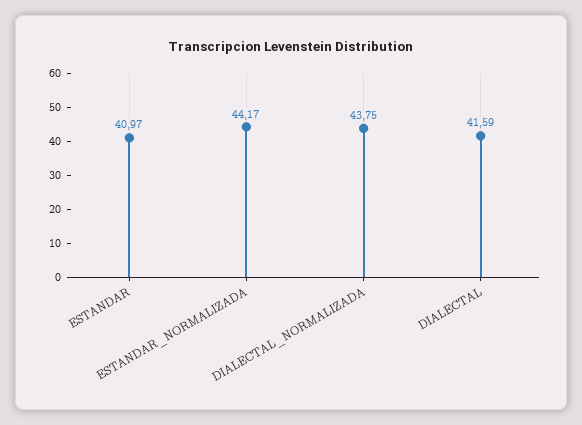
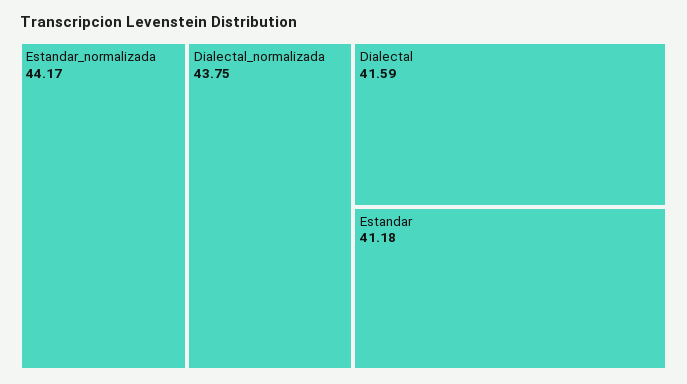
ESTANDAR: 40.97 -> 41.18

